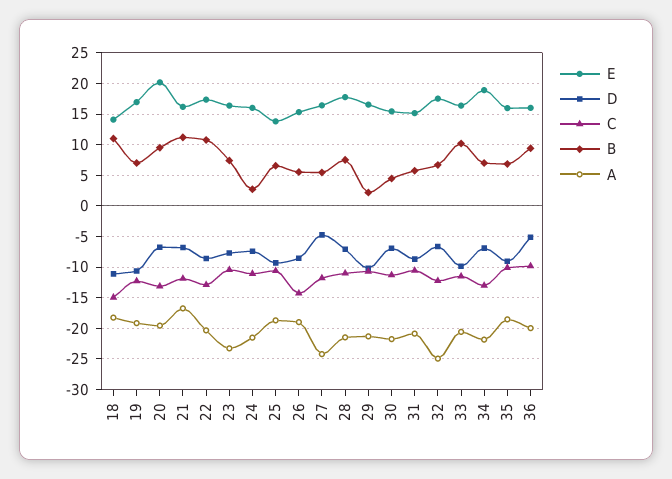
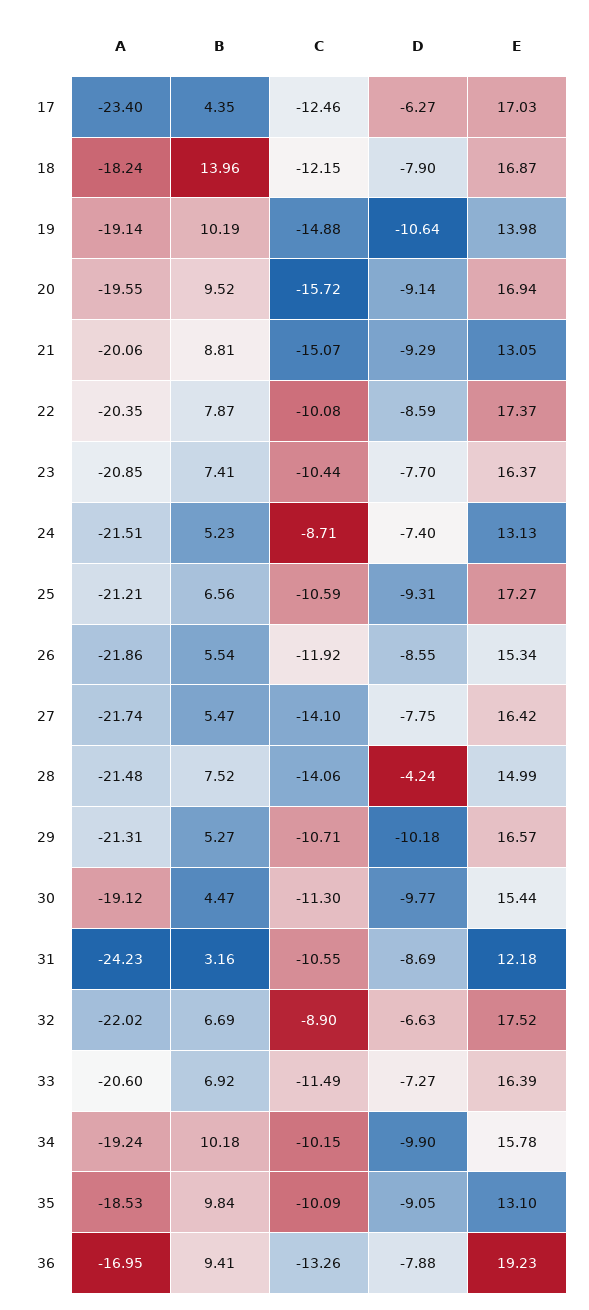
E, 18: 14 -> 16.87
D, 18: -11 -> -7.9
C, 18: -15 -> -12.15
B, 18: 11 -> 13.96
E, 19: 17 -> 13.98
C, 19: -12 -> -14.88
B, 19: 7 -> 10.19
E, 20: 20 -> 16.94
D, 20: -7 -> -9.14
C, 20: -13 -> -15.72
E, 21: 16 -> 13.05
D, 21: -7 -> -9.29
C, 21: -12 -> -15.07
B, 21: 11 -> 8.81
A, 21: -17 -> -20.06
C, 22: -13 -> -10.08
B, 22: 11 -> 7.87
A, 23: -23 -> -20.85
E, 24: 16 -> 13.13
C, 24: -11 -> -8.71
B, 24: 3 -> 5.23
E, 25: 14 -> 17.27
A, 25: -19 -> -21.21
C, 26: -14 -> -11.92
A, 26: -19 -> -21.86
D, 27: -5 -> -7.75
C, 27: -12 -> -14.1
A, 27: -24 -> -21.74
E, 28: 18 -> 14.99
D, 28: -7 -> -4.24
C, 28: -11 -> -14.06
B, 29: 2 -> 5.27
D, 30: -7 -> -9.77
A, 30: -22 -> -19.12
E, 31: 15 -> 12.18
B, 31: 6 -> 3.16
A, 31: -21 -> -24.23
C, 32: -12 -> -8.9
A, 32: -25 -> -22.02
D, 33: -10 -> -7.27
B, 33: 10 -> 6.92
E, 34: 19 -> 15.78
D, 34: -7 -> -9.9
C, 34: -13 -> -10.15
B, 34: 7 -> 10.18
A, 34: -22 -> -19.24
E, 35: 16 -> 13.1
B, 35: 7 -> 9.84
E, 36: 16 -> 19.23
D, 36: -5 -> -7.88
C, 36: -10 -> -13.26
A, 36: -20 -> -16.95
A, 17: none -> -23.4
B, 17: none -> 4.35
C, 17: none -> -12.46
D, 17: none -> -6.27
E, 17: none -> 17.03

